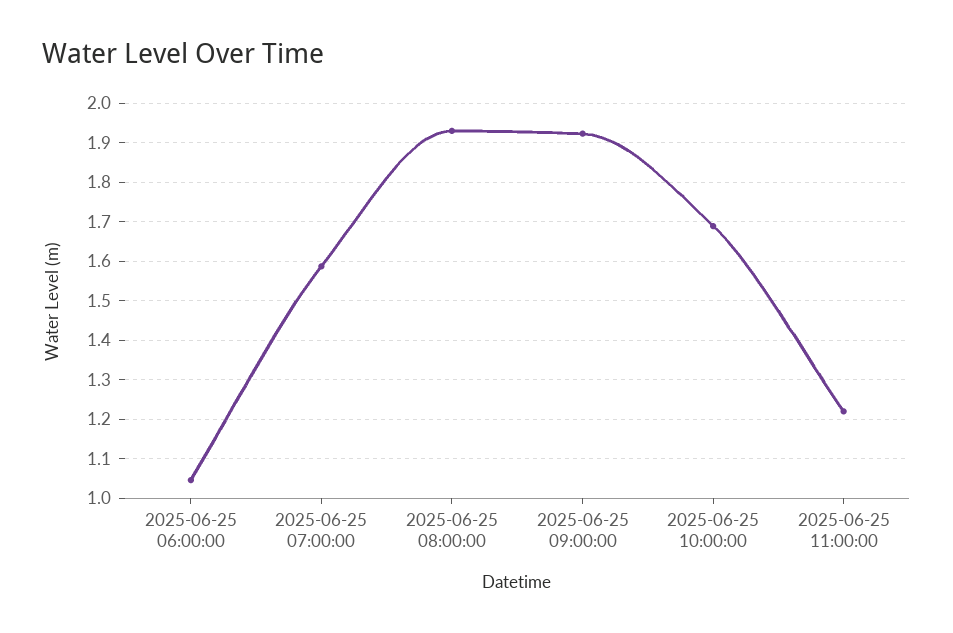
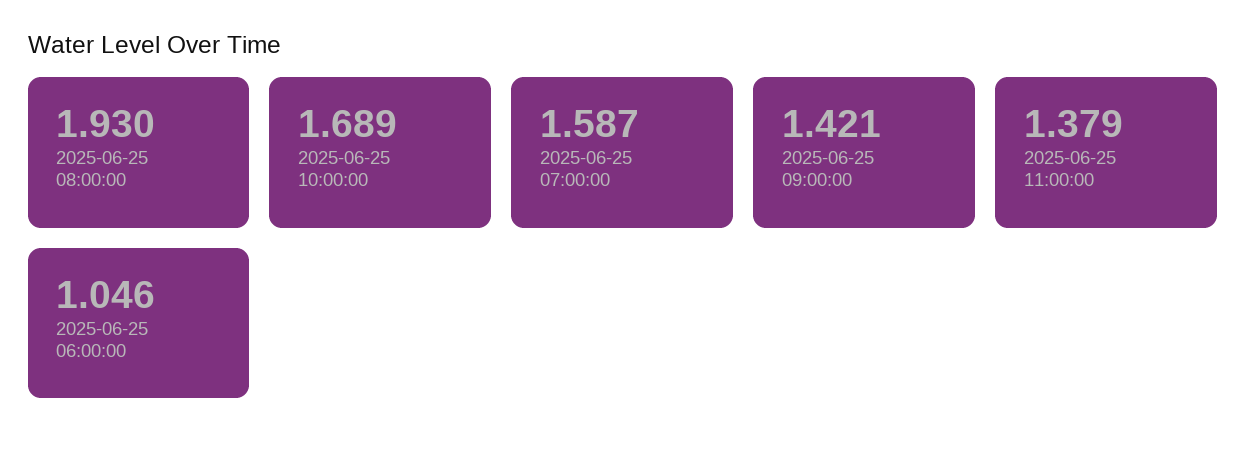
2025-06-25 09:00:00: 1.92 -> 1.421
2025-06-25 11:00:00: 1.22 -> 1.379

